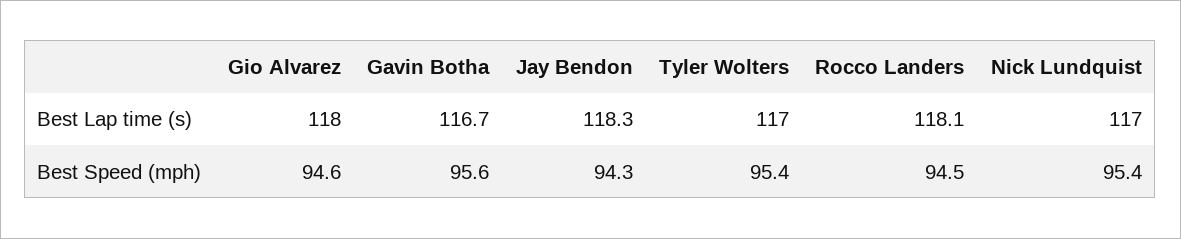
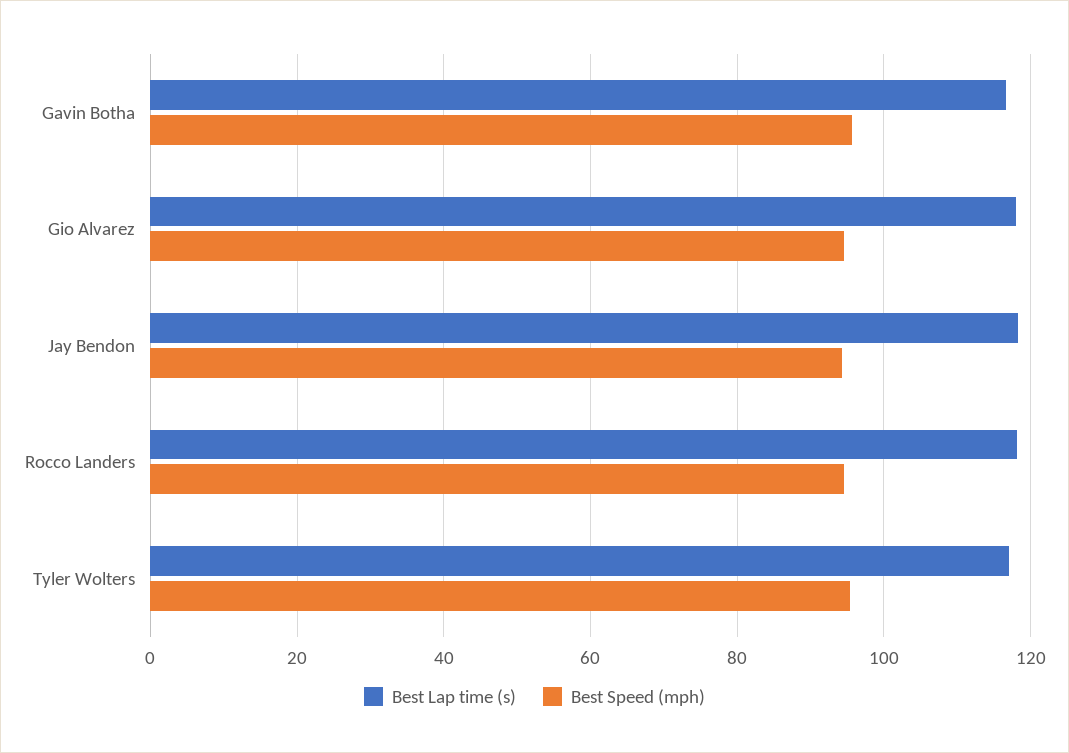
Best Lap time (s), Nick Lundquist: 117 -> none
Best Speed (mph), Nick Lundquist: 95.4 -> none

